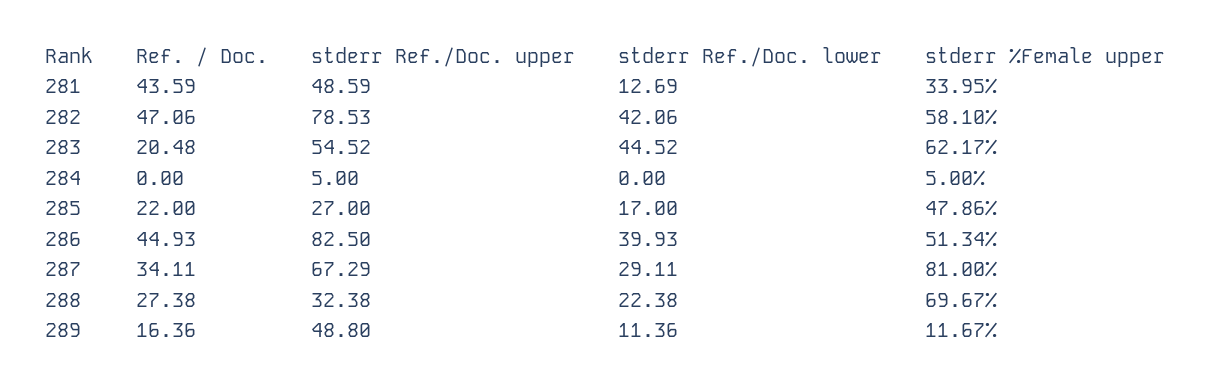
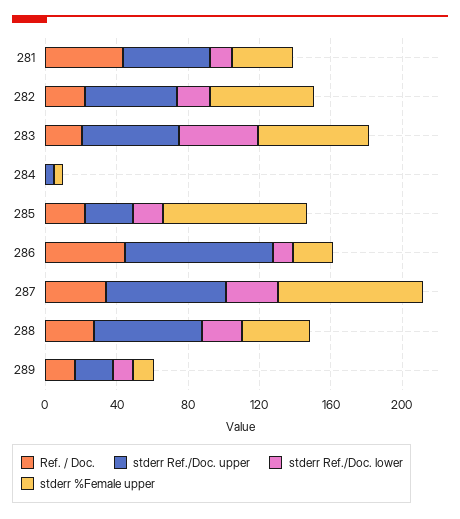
Ref. / Doc., 282: 47.06 -> 20
stderr Ref./Doc. upper, 282: 78.53 -> 50
stderr Ref./Doc. lower, 282: 42.06 -> 20
stderr %Female upper, 285: 47.86 -> 80
stderr Ref./Doc. lower, 286: 39.93 -> 10
stderr %Female upper, 286: 51.34 -> 20
stderr Ref./Doc. upper, 288: 32.38 -> 60
stderr %Female upper, 288: 69.67 -> 40
stderr Ref./Doc. upper, 289: 48.8 -> 20

